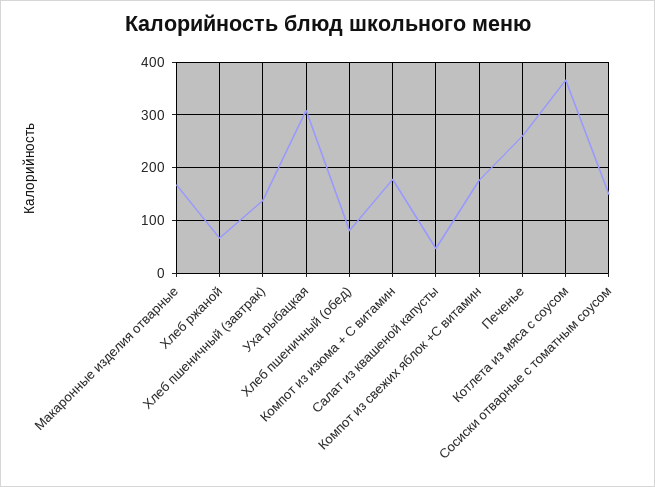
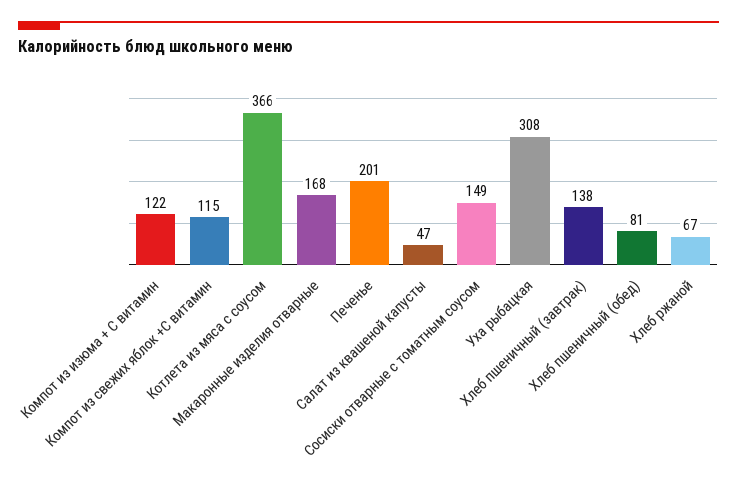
Компот из изюма + С витамин: 180 -> 122
Компот из свежих яблок +С витамин: 180 -> 115
Печенье: 260 -> 201

